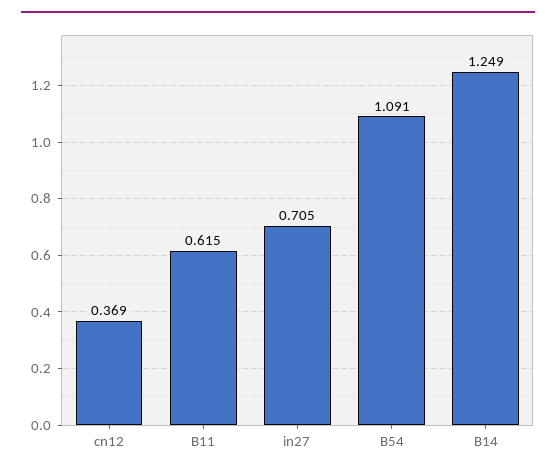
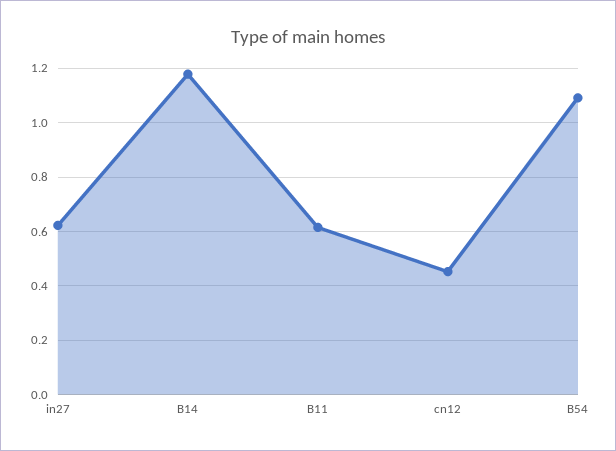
cn12: 0.369 -> 0.45
in27: 0.705 -> 0.625
B14: 1.249 -> 1.175

